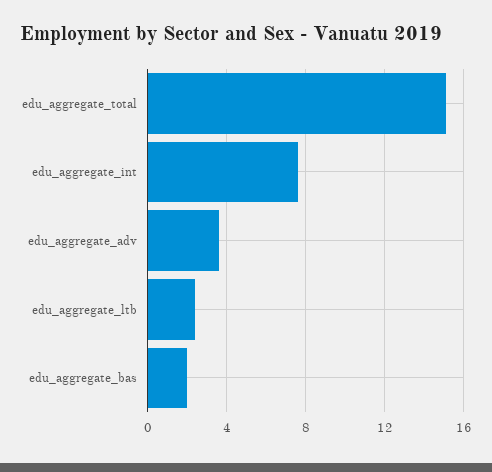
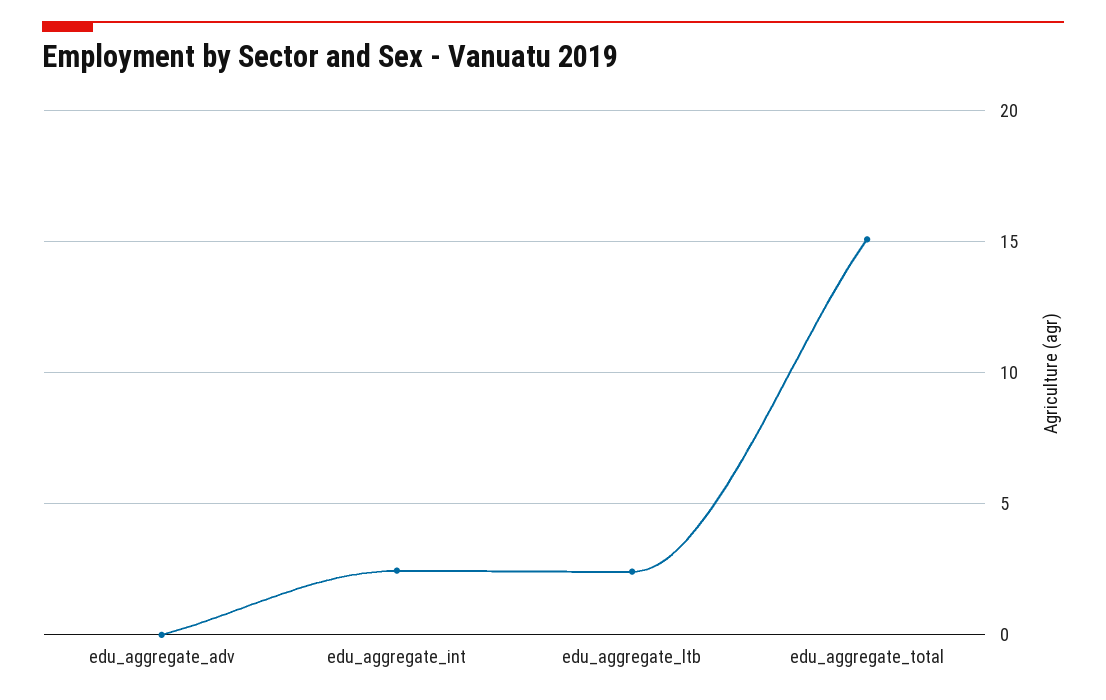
edu_aggregate_int: 7.5 -> 2.5
edu_aggregate_adv: 3.5 -> 0
edu_aggregate_bas: 2 -> none

